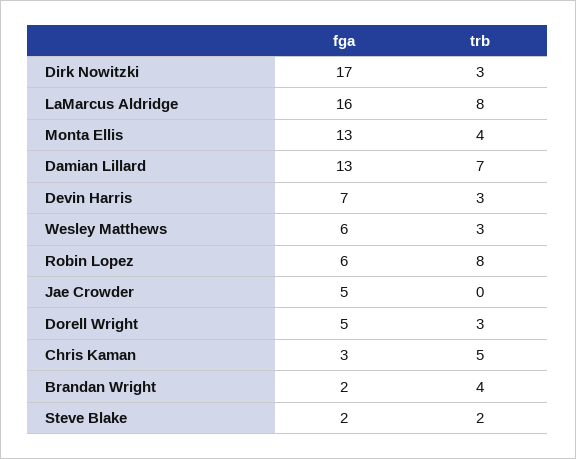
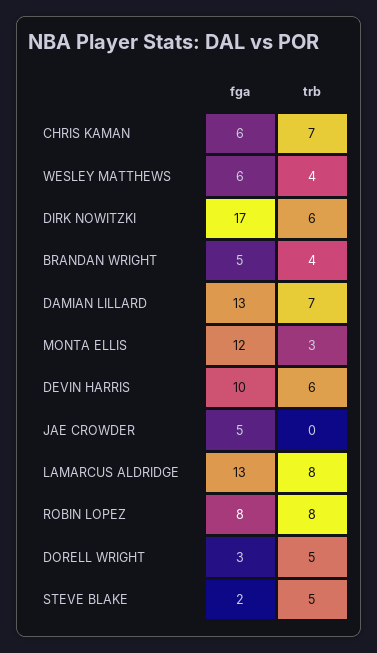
trb, Dirk Nowitzki: 3 -> 6
fga, LaMarcus Aldridge: 16 -> 13
fga, Monta Ellis: 13 -> 12
trb, Monta Ellis: 4 -> 3
fga, Devin Harris: 7 -> 10
trb, Devin Harris: 3 -> 6
trb, Wesley Matthews: 3 -> 4
fga, Robin Lopez: 6 -> 8
fga, Dorell Wright: 5 -> 3
trb, Dorell Wright: 3 -> 5
fga, Chris Kaman: 3 -> 6
trb, Chris Kaman: 5 -> 7
fga, Brandan Wright: 2 -> 5
trb, Steve Blake: 2 -> 5

